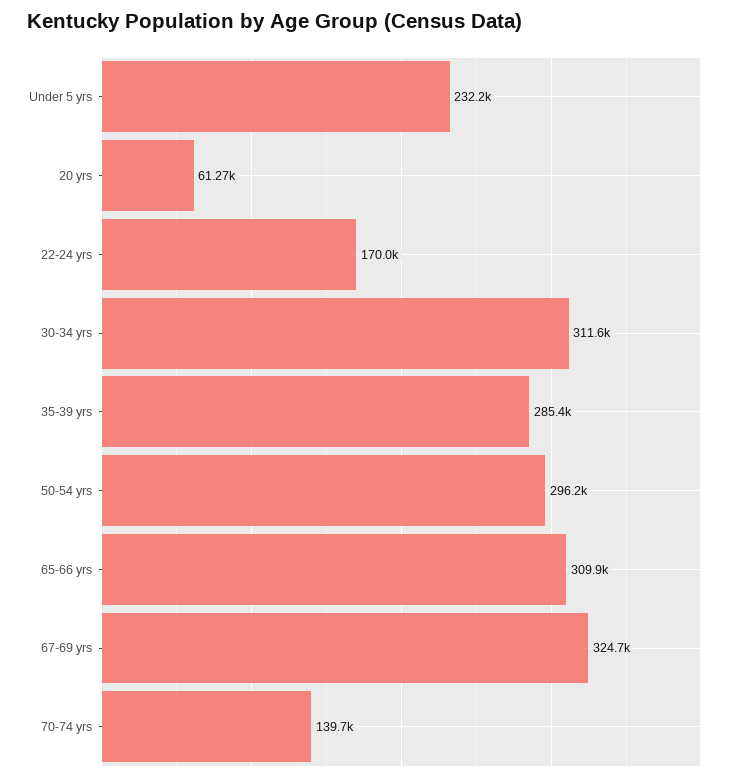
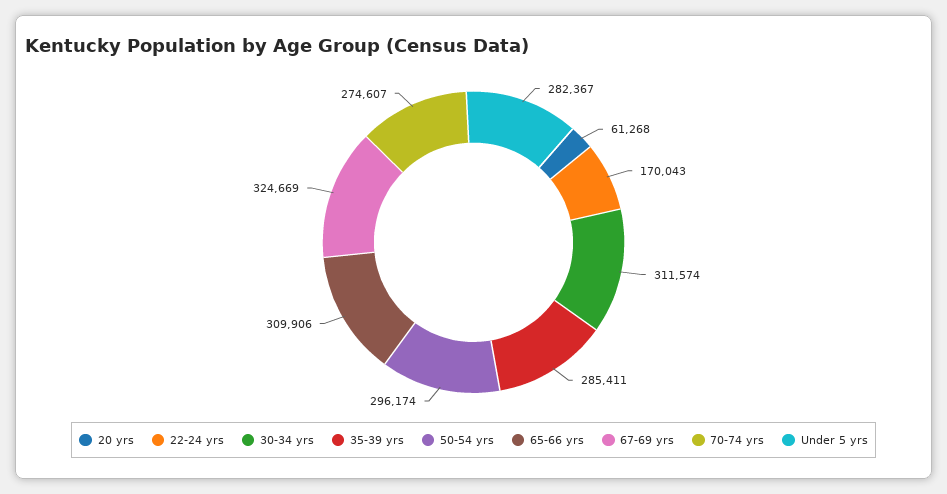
Under 5 yrs: 232200 -> 282367
70-74 yrs: 139700 -> 274607

